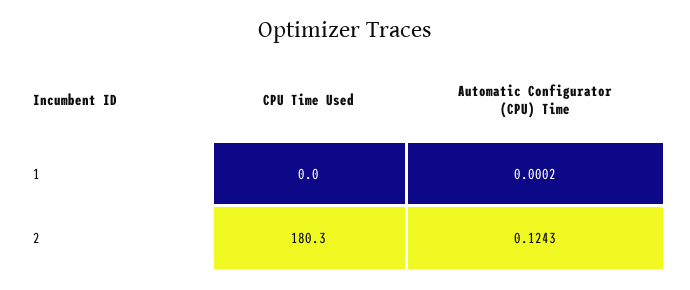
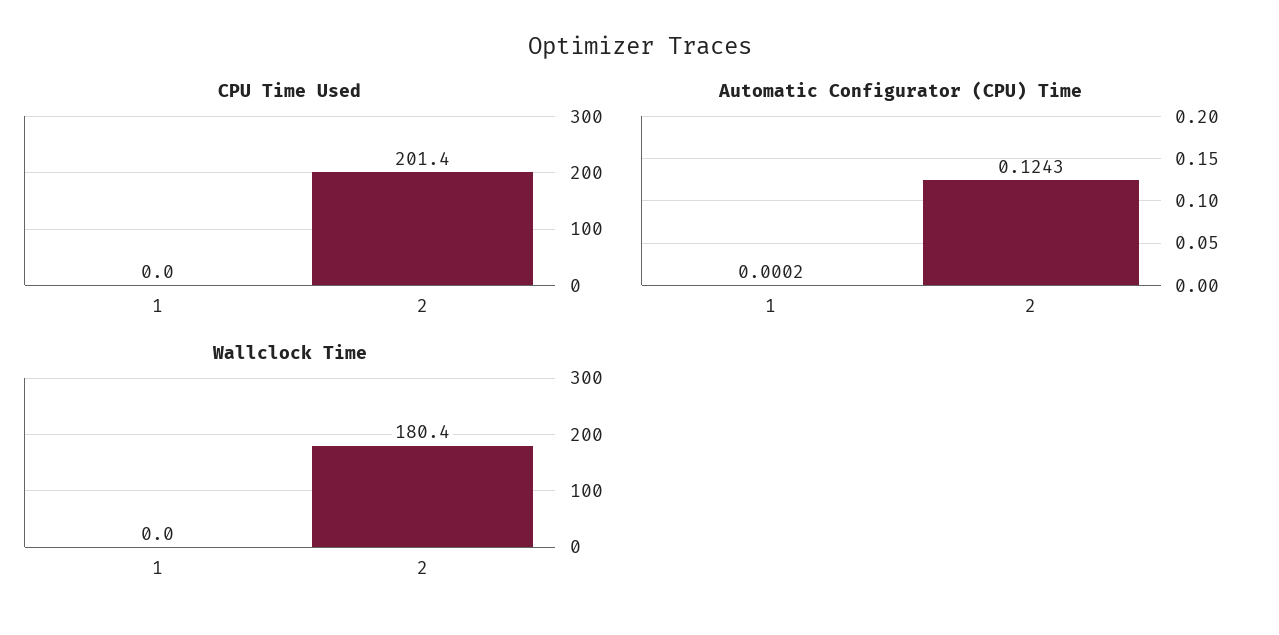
CPU Time Used, 2: 180.3 -> 201.4
Wallclock Time, 1: none -> 0
Wallclock Time, 2: none -> 180.4

